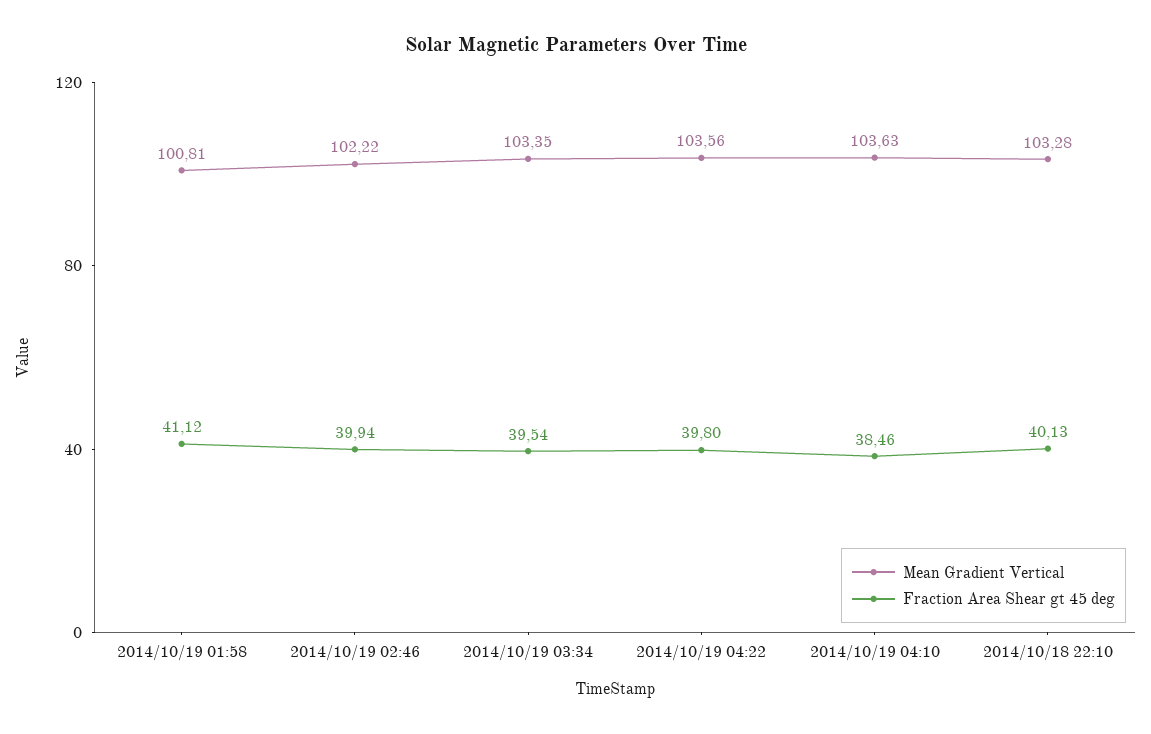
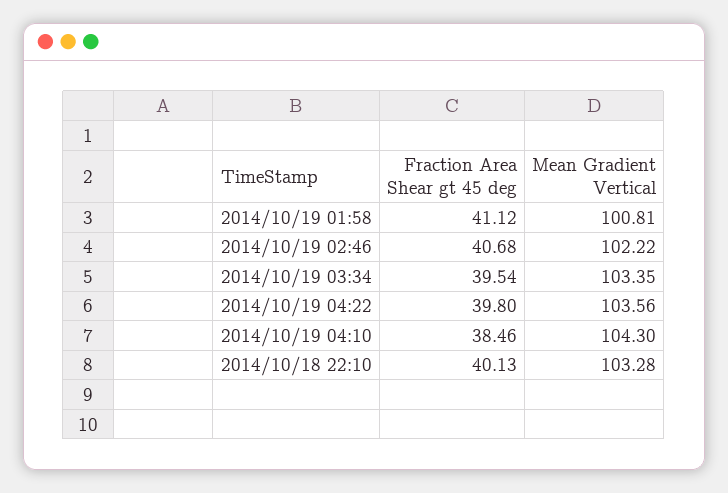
Fraction Area Shear gt 45 deg, 2014/10/19 02:46: 39.94 -> 40.68
Mean Gradient Vertical, 2014/10/19 04:10: 103.63 -> 104.3

